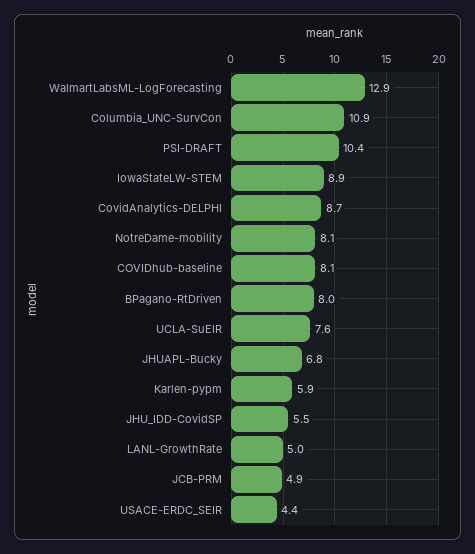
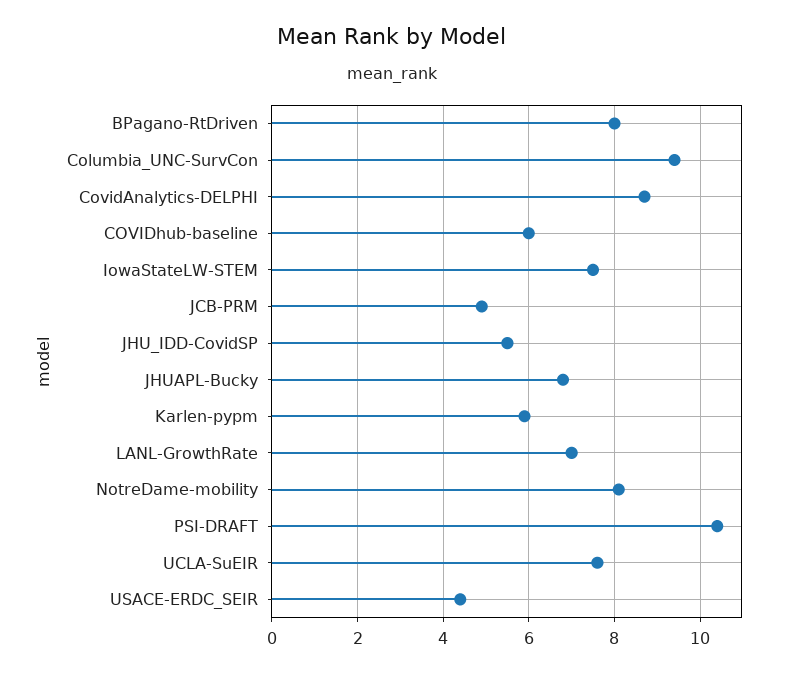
WalmartLabsML-LogForecasting: 12.9 -> none
Columbia_UNC-SurvCon: 10.9 -> 9.5
IowaStateLW-STEM: 8.9 -> 7.5
COVIDhub-baseline: 8.1 -> 6
LANL-GrowthRate: 5 -> 7

